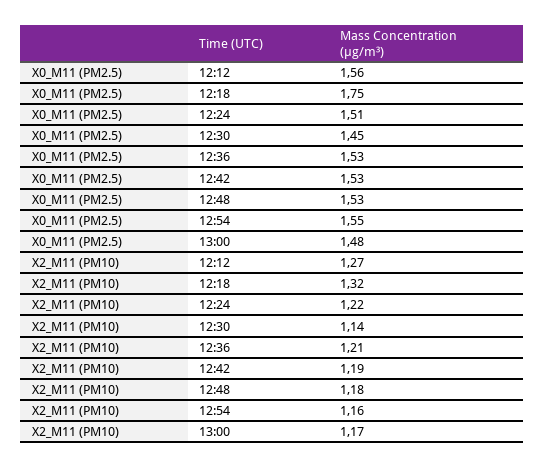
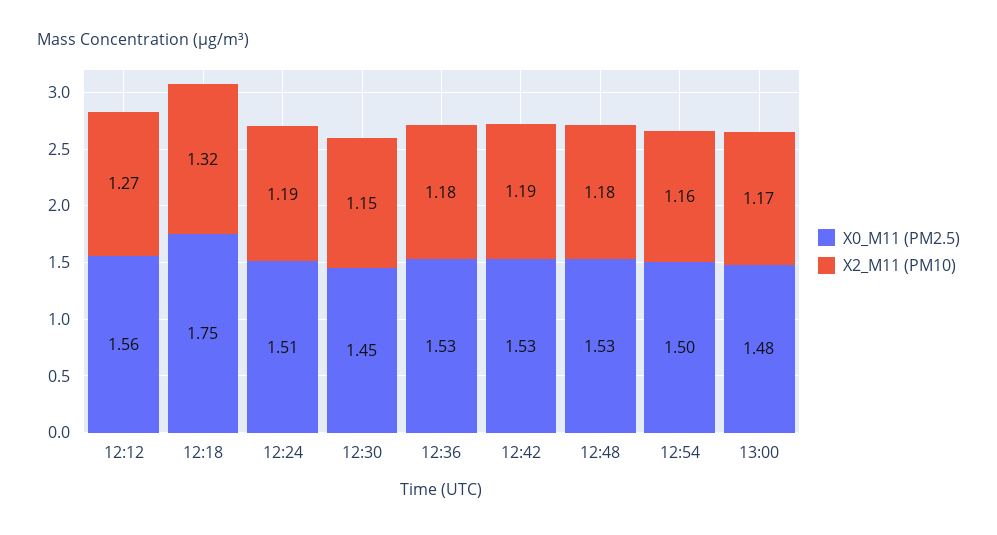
X0_M11 (PM2.5), 12:54: 1.55 -> 1.5
X2_M11 (PM10), 12:24: 1.22 -> 1.19
X2_M11 (PM10), 12:30: 1.14 -> 1.15
X2_M11 (PM10), 12:36: 1.21 -> 1.18

